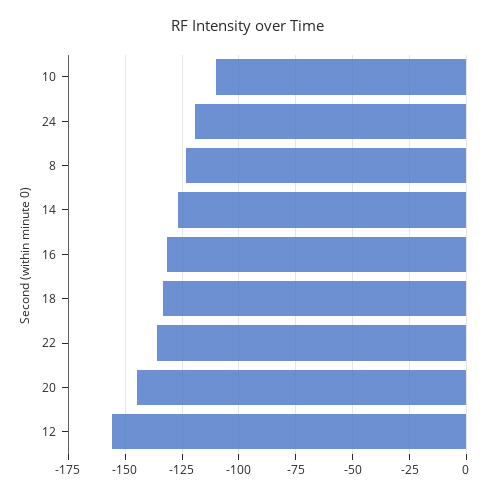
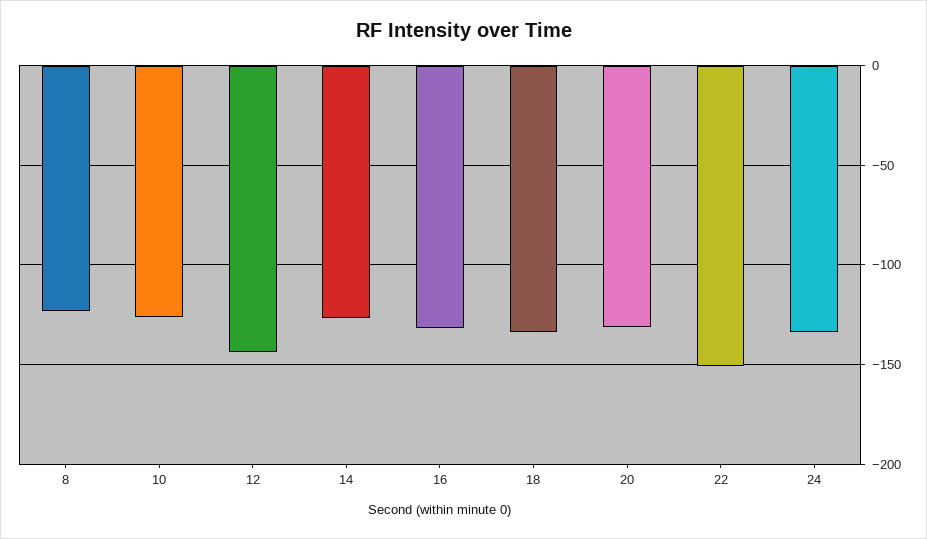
10: -110 -> -125
24: -120 -> -135
22: -135 -> -150
20: -145 -> -130
12: -155 -> -145

